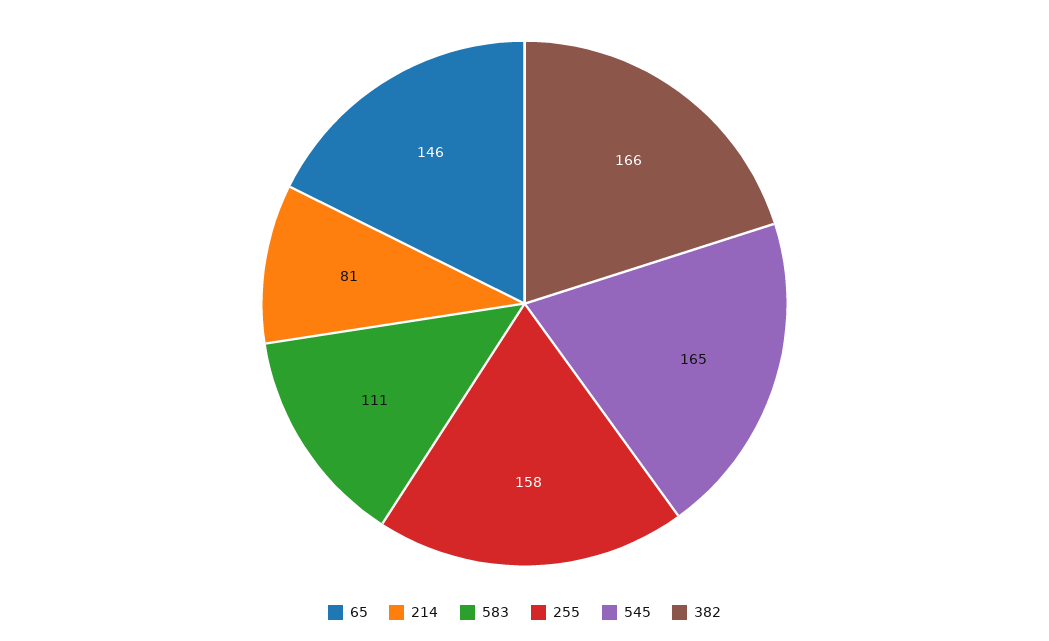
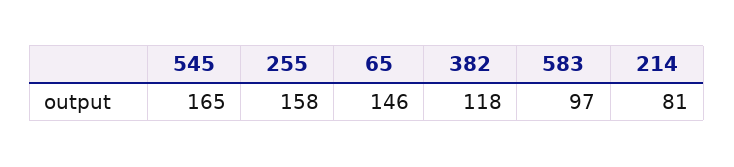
583: 111 -> 97
382: 166 -> 118

